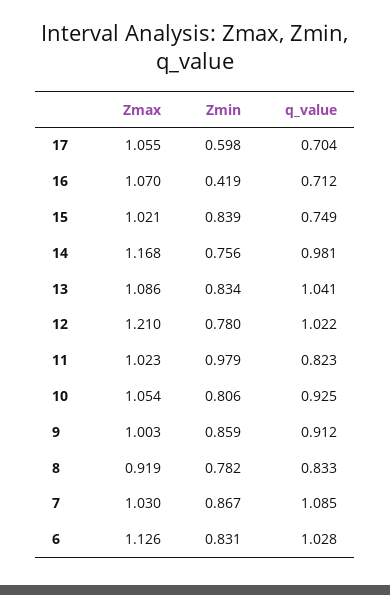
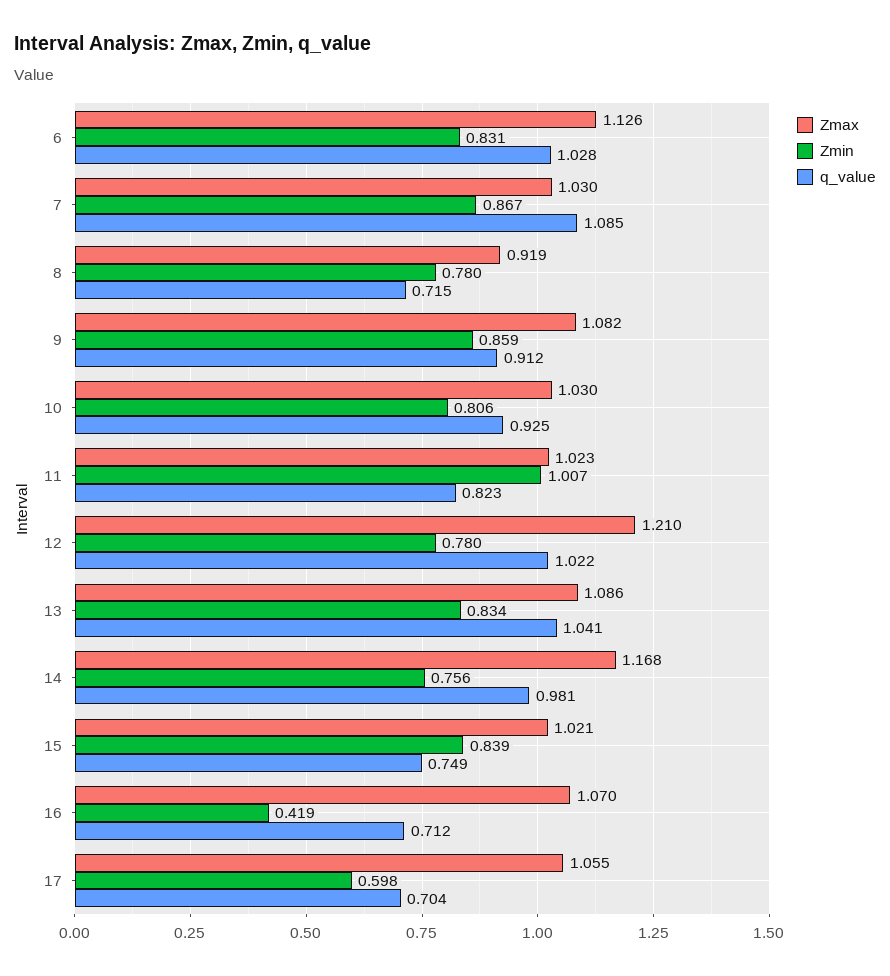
Zmin, 11: 0.979 -> 1.007
Zmax, 10: 1.054 -> 1.03
Zmax, 9: 1.003 -> 1.082
Zmin, 8: 0.782 -> 0.78
q_value, 8: 0.833 -> 0.715

